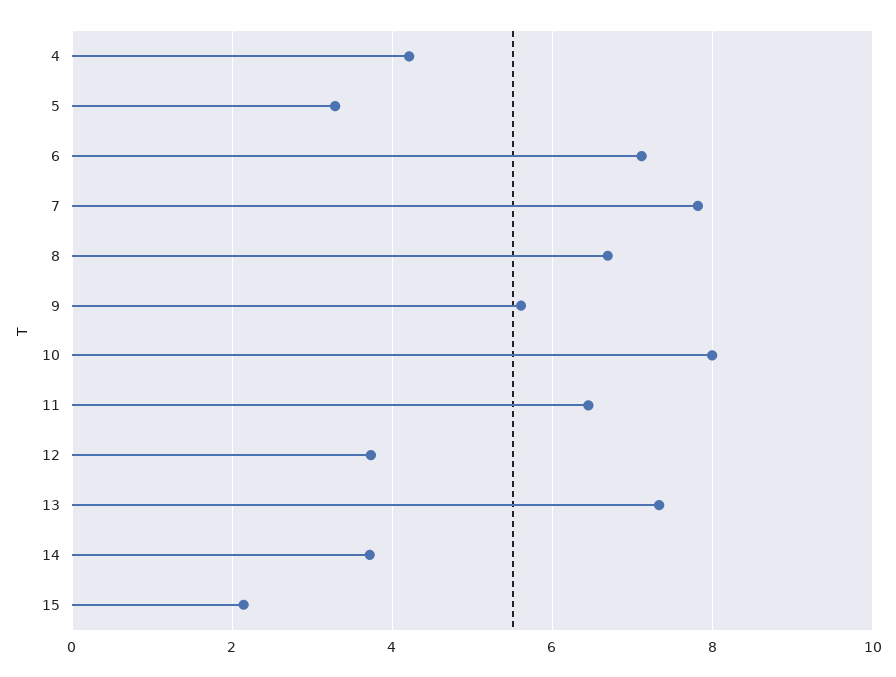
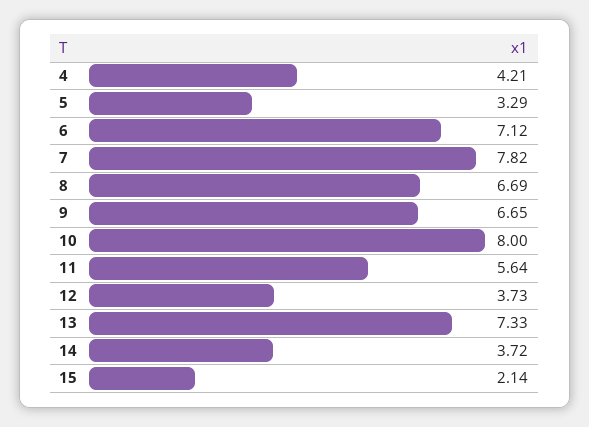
9: 5.6 -> 6.65
11: 6.4 -> 5.64

